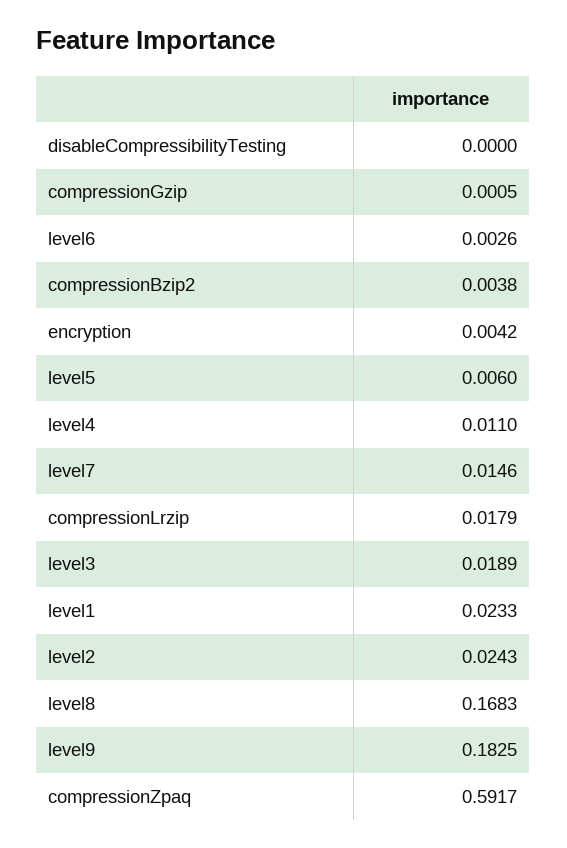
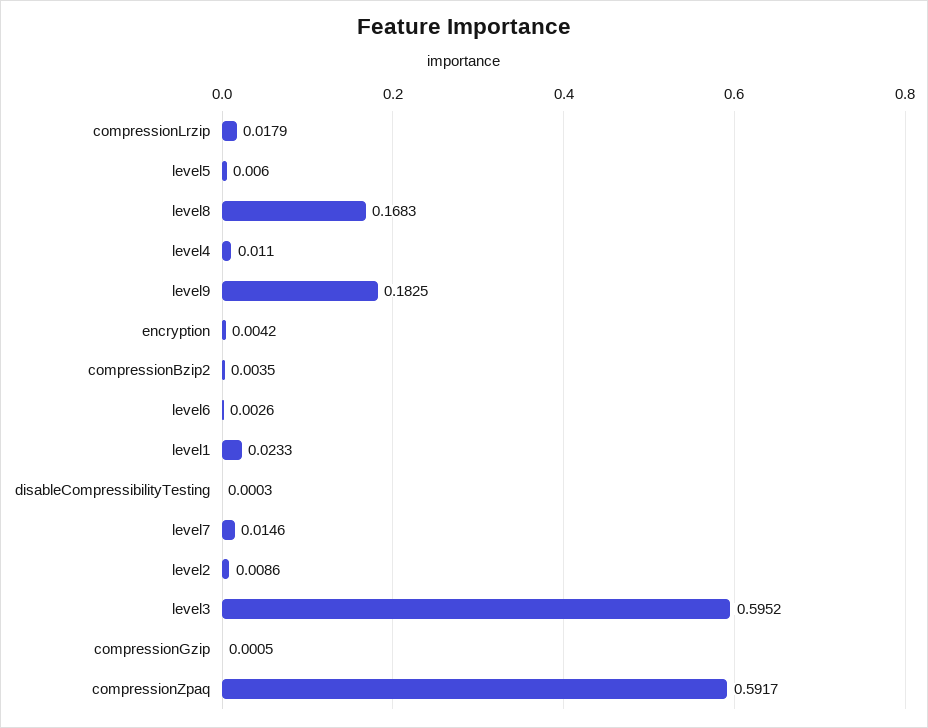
disableCompressibilityTesting: 0 -> 0.0003
compressionBzip2: 0.0038 -> 0.0035
level3: 0.0189 -> 0.5952
level2: 0.0243 -> 0.0086

